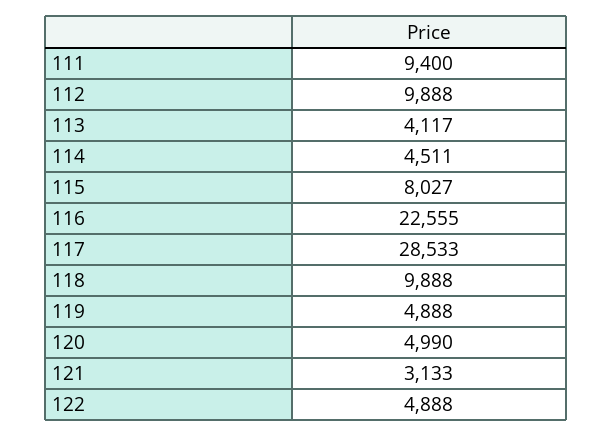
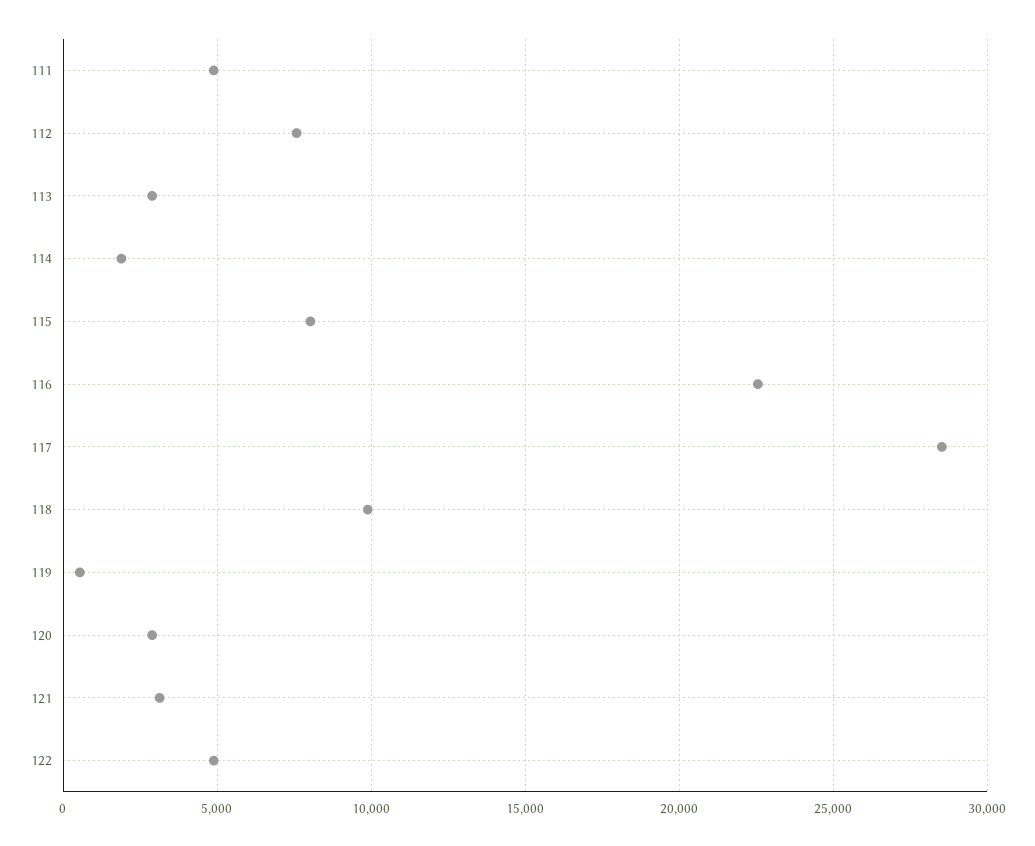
111: 9400 -> 5000
112: 9888 -> 7500
113: 4117 -> 3000
114: 4511 -> 2000
119: 4888 -> 500
120: 4990 -> 3000

